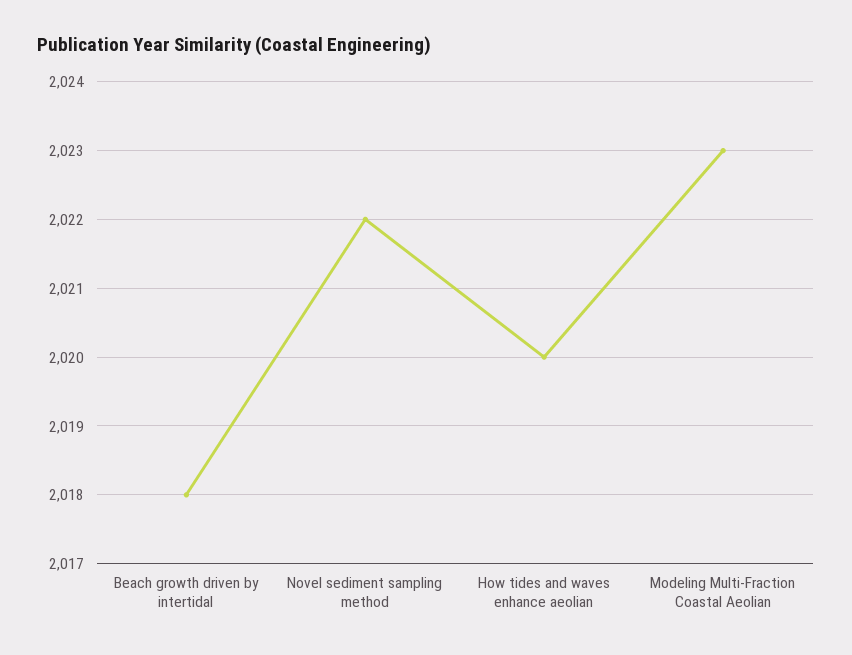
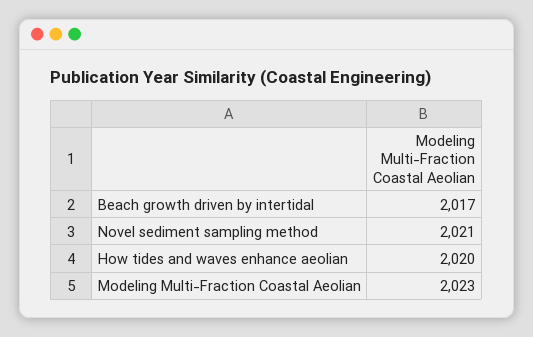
Beach growth driven by intertidal: 2018 -> 2017
Novel sediment sampling method: 2022 -> 2021

